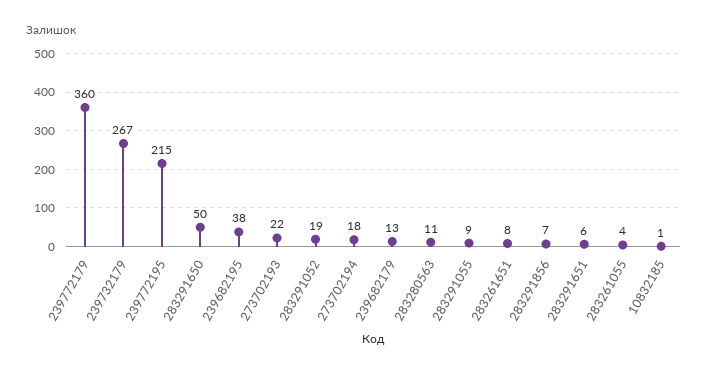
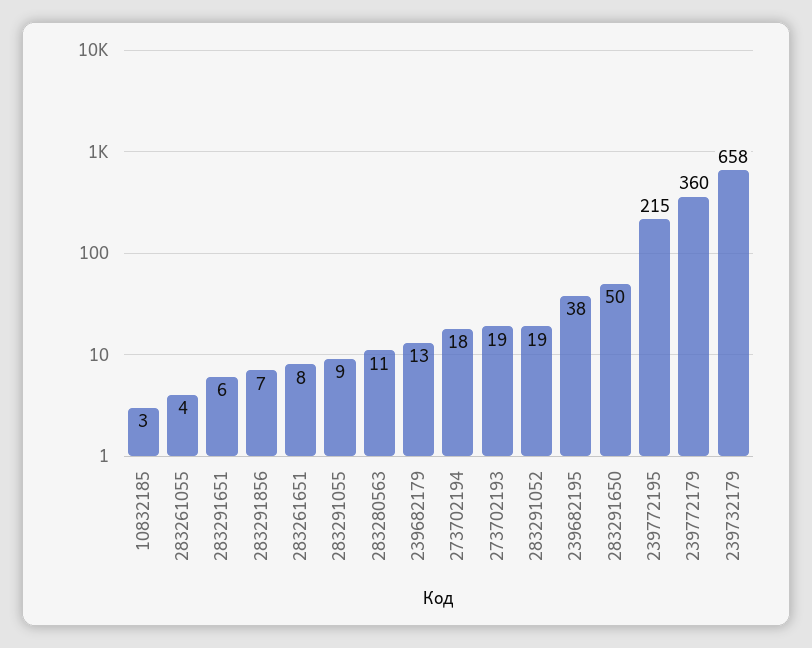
239732179: 267 -> 658
273702193: 22 -> 19
10832185: 1 -> 3

